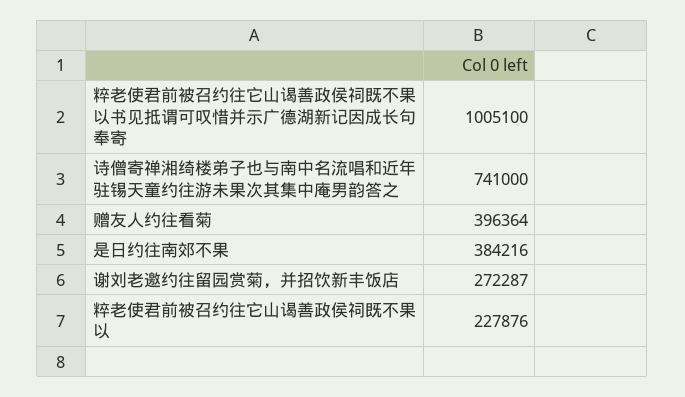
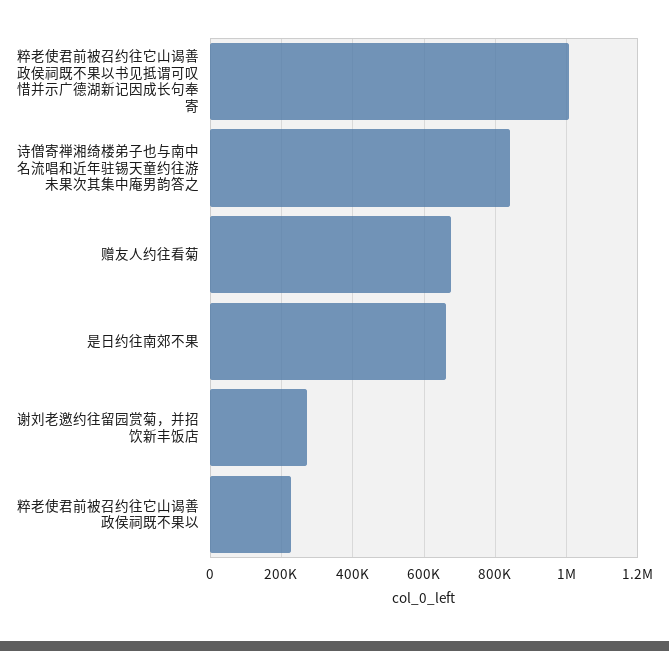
诗僧寄禅湘绮楼弟子也与南中名流唱和近年驻锡天童约往游未果次其集中庵男韵答之: 741000 -> 840000
赠友人约往看菊: 396364 -> 680000
是日约往南郊不果: 384216 -> 660000

